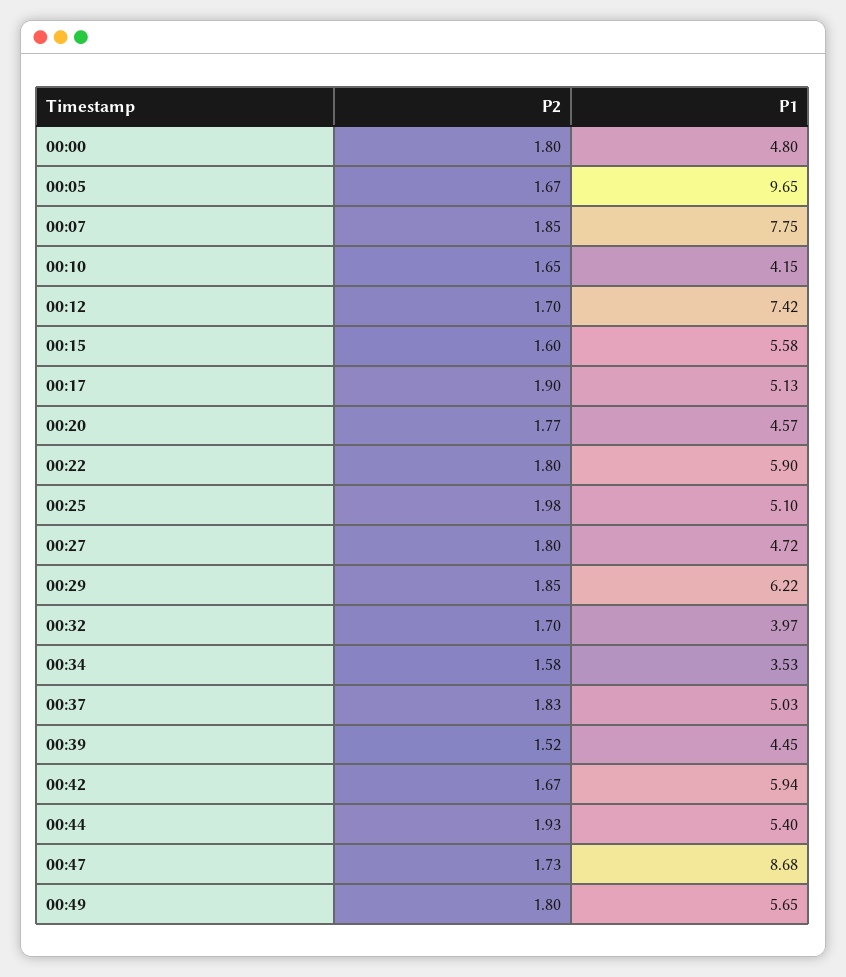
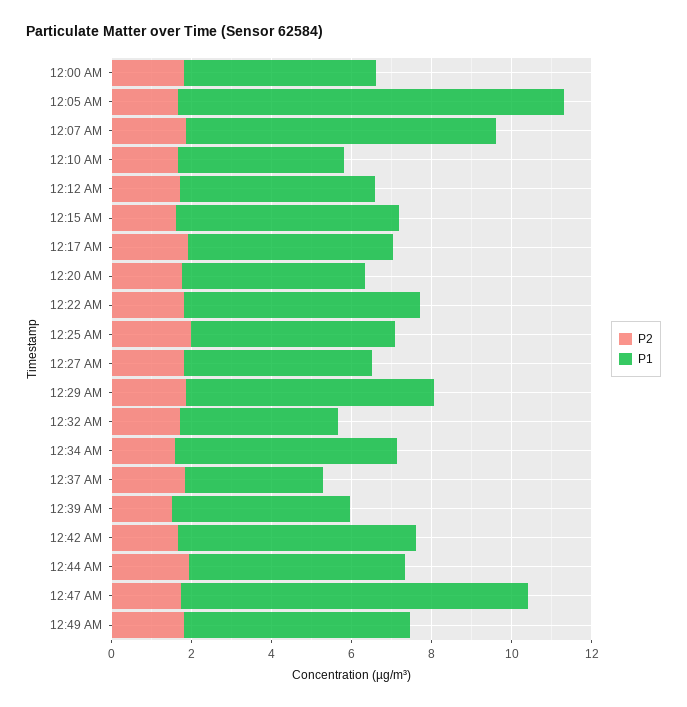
P1, 00:12: 7.42 -> 5
P1, 00:34: 3.53 -> 5.5
P1, 00:37: 5.03 -> 3.5

